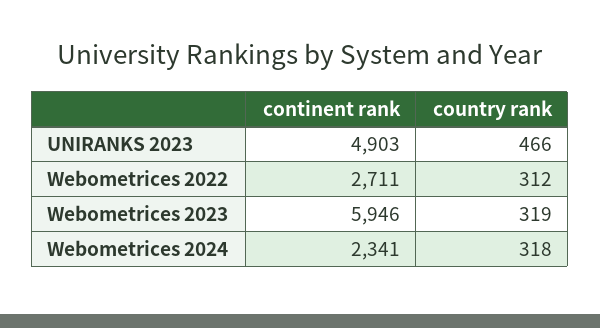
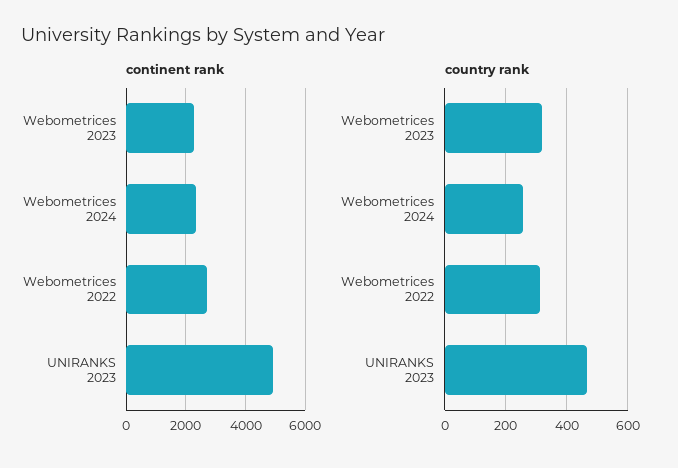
continent rank, Webometrices 2023: 5946 -> 2250
country rank, Webometrices 2024: 318 -> 260

